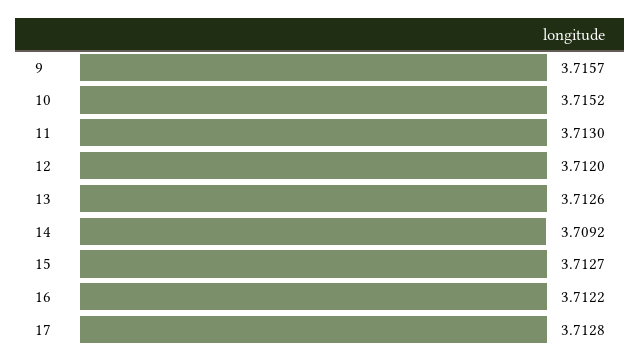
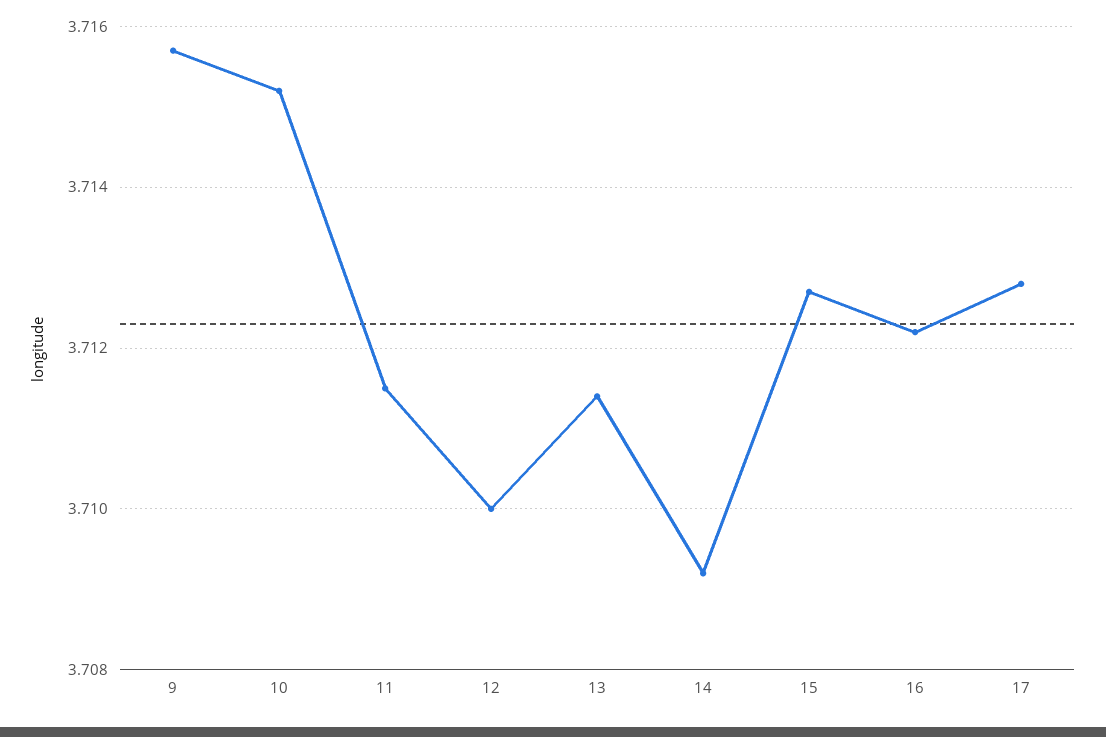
11: 3.713 -> 3.7115
12: 3.712 -> 3.71
13: 3.7126 -> 3.7115

